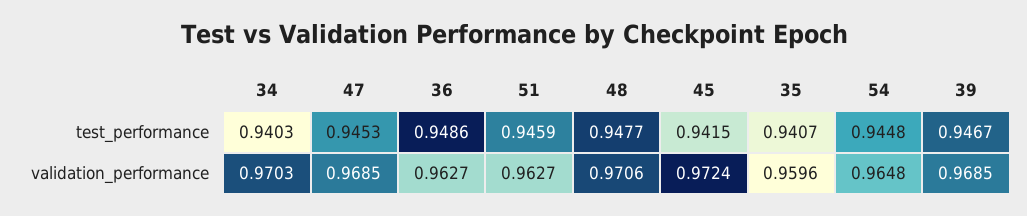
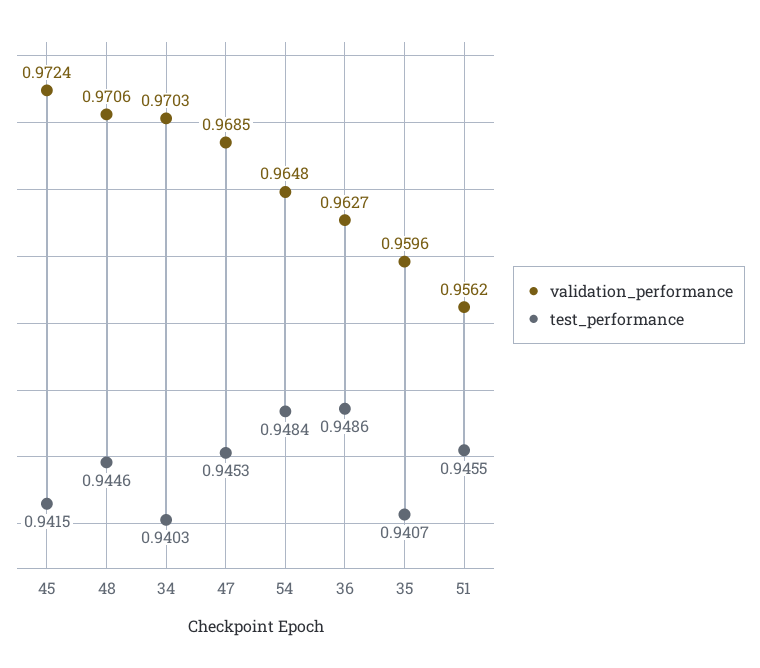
test_performance, 51: 0.9459 -> 0.9455
test_performance, 48: 0.9477 -> 0.9446
test_performance, 54: 0.9448 -> 0.9484
test_performance, 39: 0.9467 -> none
validation_performance, 51: 0.9627 -> 0.9562
validation_performance, 39: 0.9685 -> none

